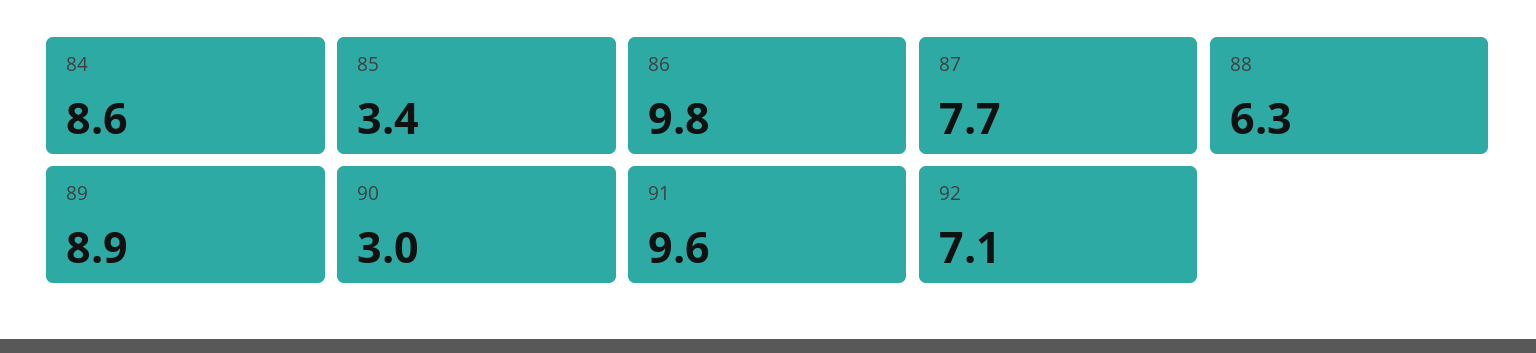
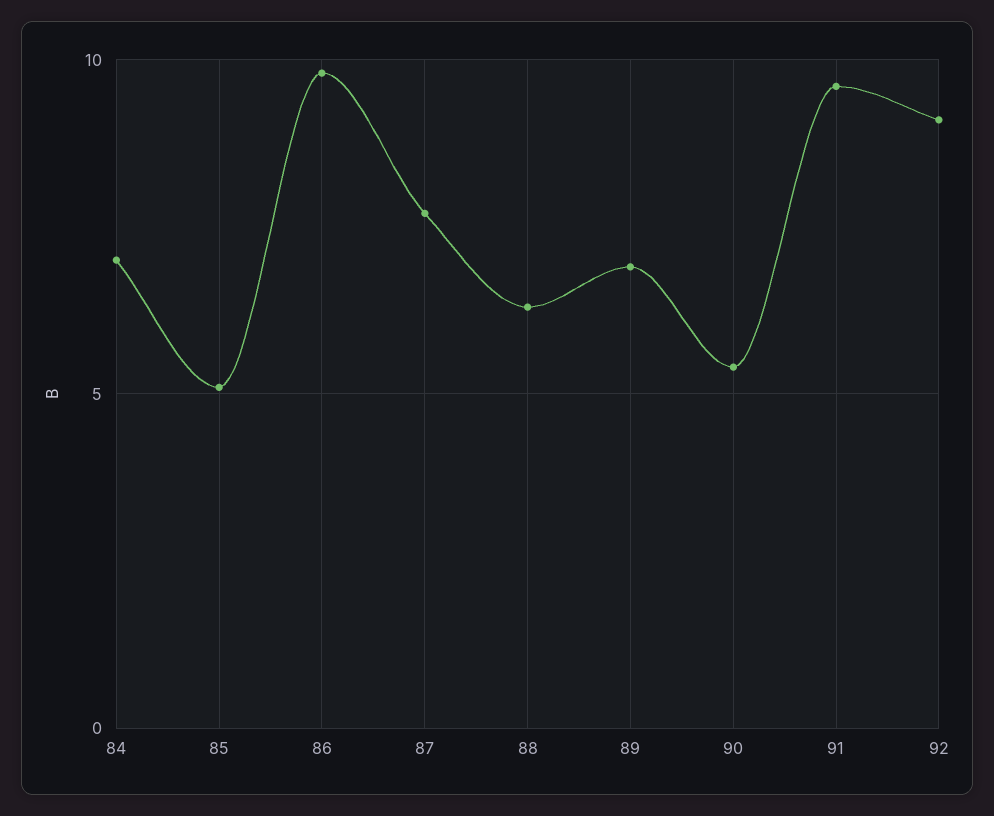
84: 8.6 -> 7
85: 3.4 -> 5
89: 8.9 -> 7
90: 3 -> 5.5
92: 7.1 -> 9

